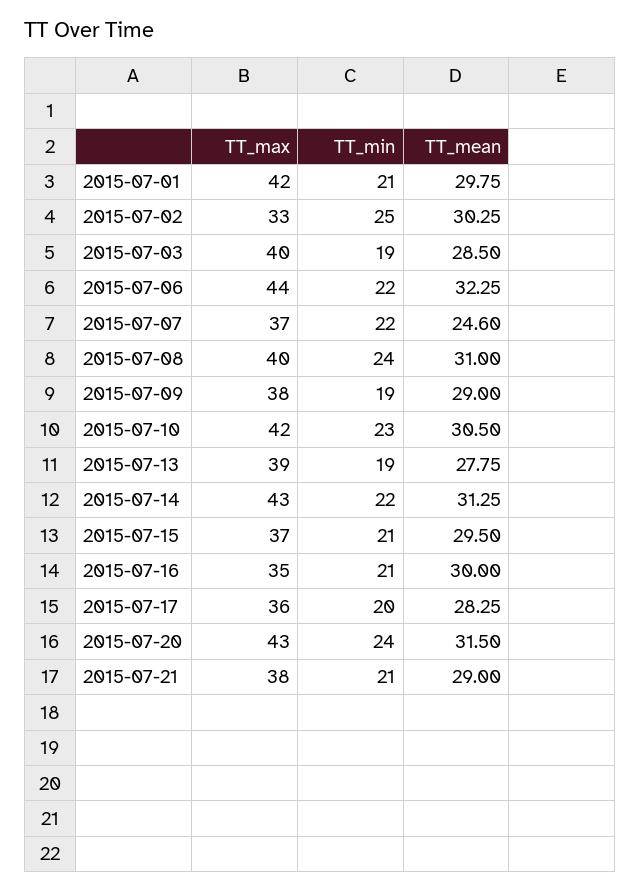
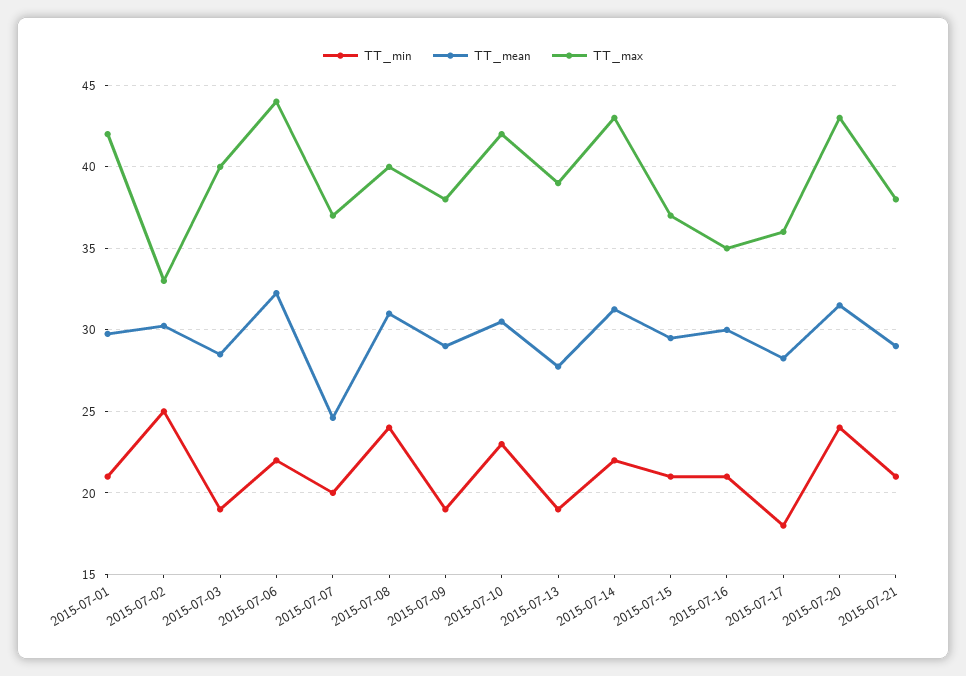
TT_min, 2015-07-07: 22 -> 20
TT_min, 2015-07-17: 20 -> 18

